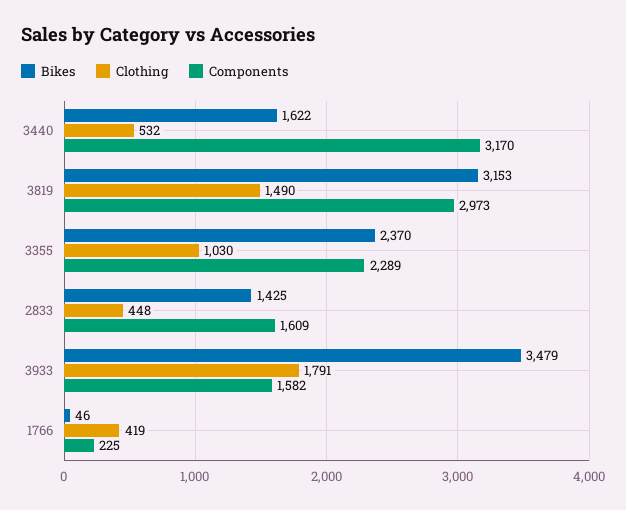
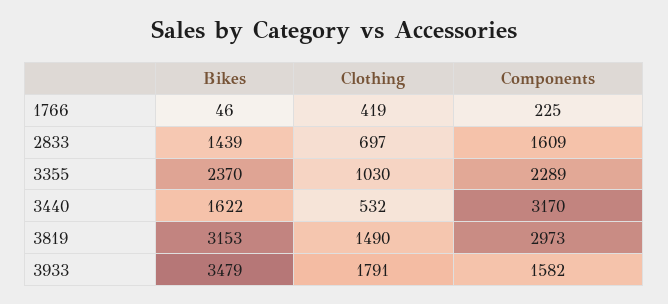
Bikes, 2833: 1425 -> 1439
Clothing, 2833: 448 -> 697

